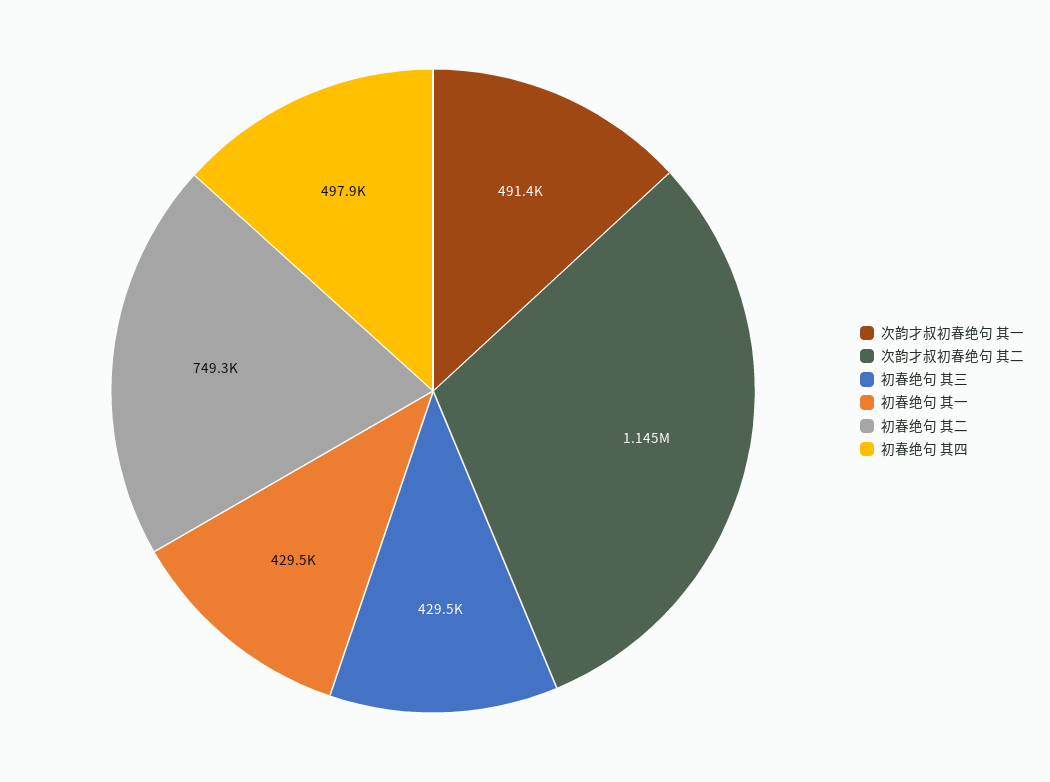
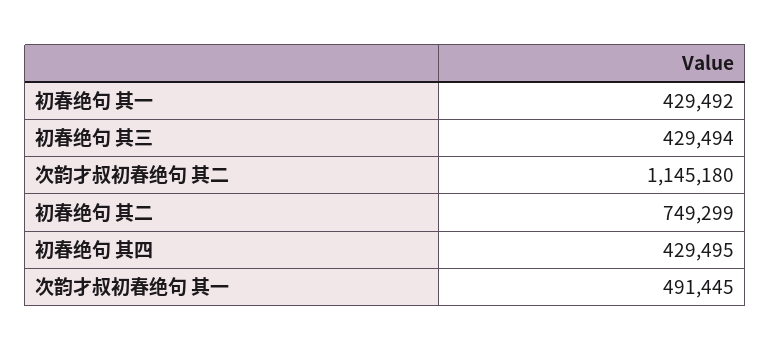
初春绝句 其四: 497900 -> 429495

